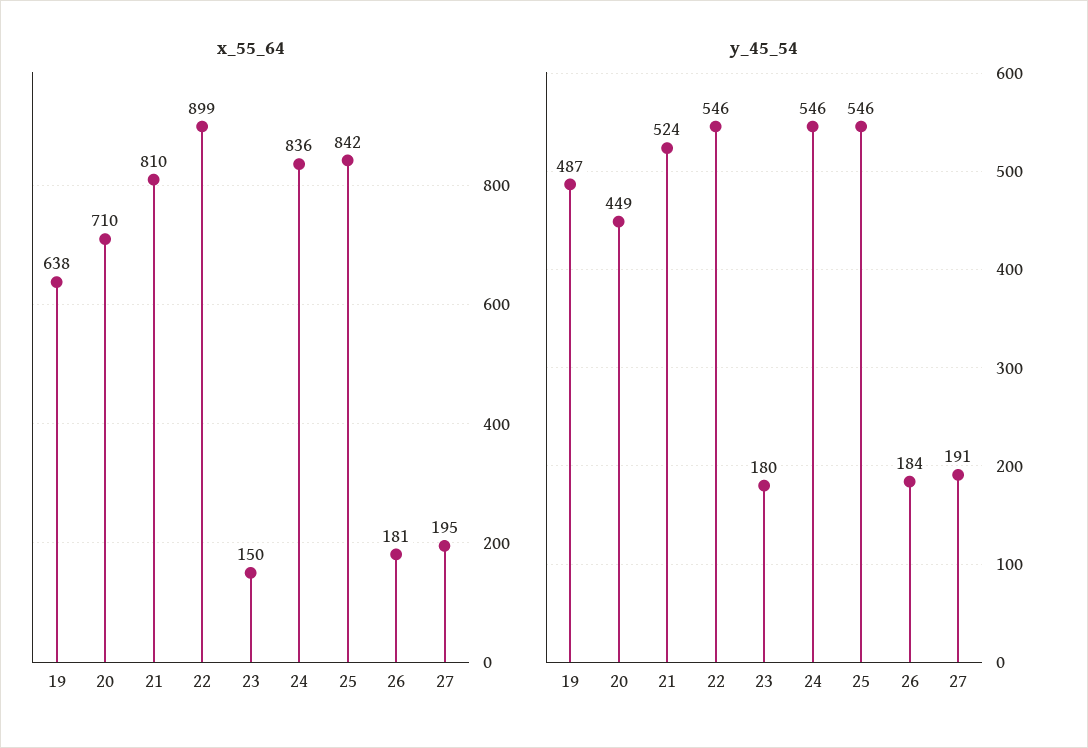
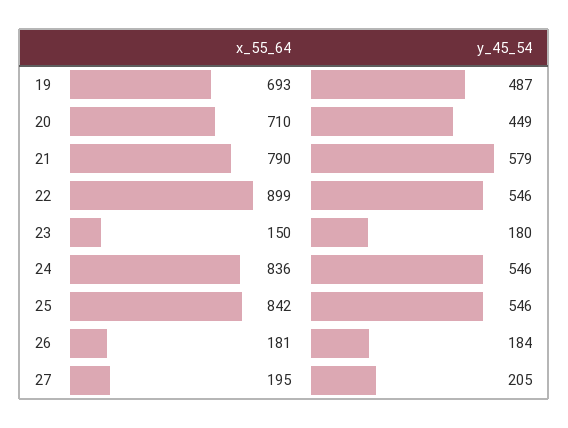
x_55_64, 19: 638 -> 693
x_55_64, 21: 810 -> 790
y_45_54, 21: 524 -> 579
y_45_54, 27: 191 -> 205

